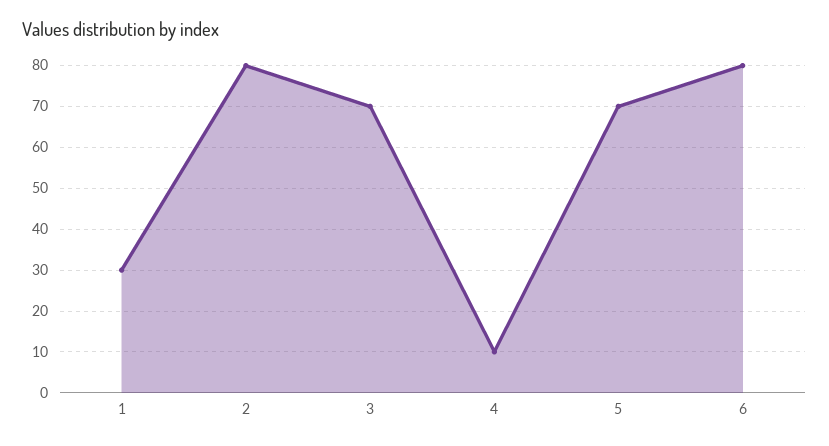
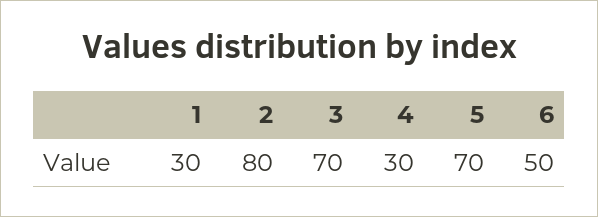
4: 10 -> 30
6: 80 -> 50

